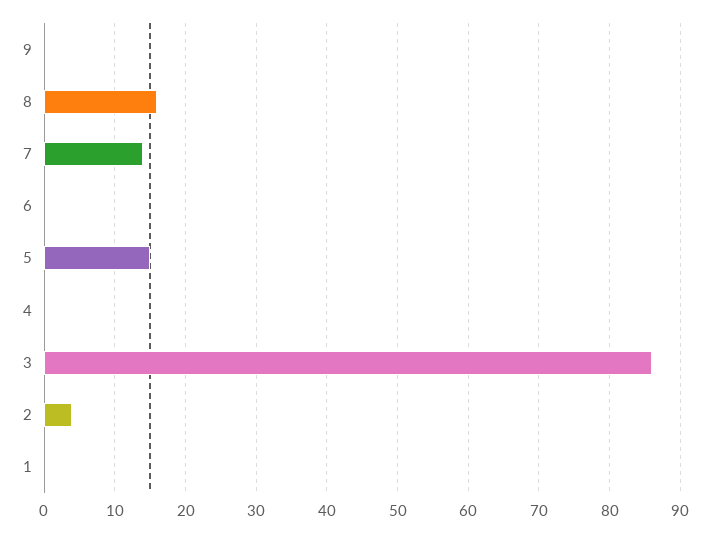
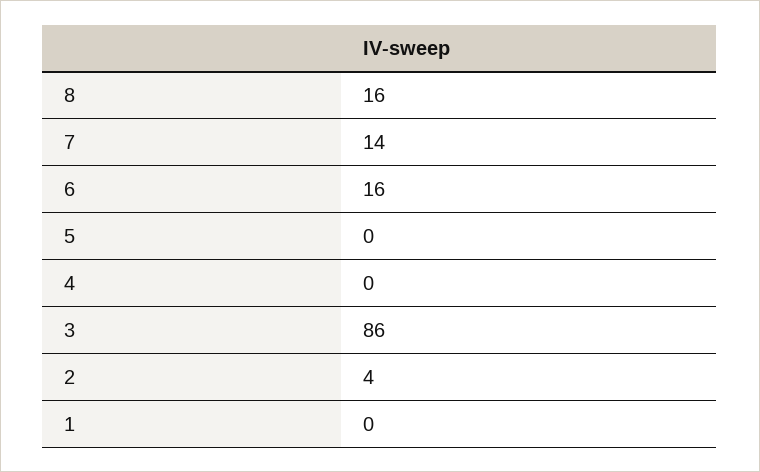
9: 0 -> none
6: 0 -> 16
5: 15 -> 0

